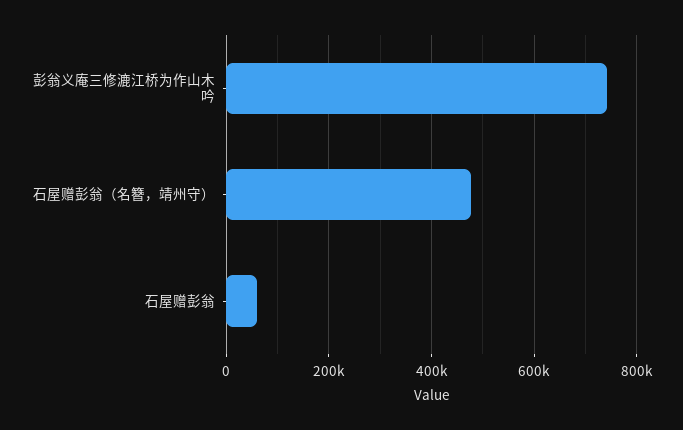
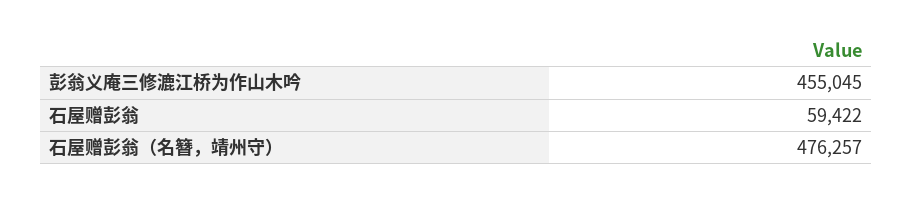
彭翁义庵三修漉江桥为作山木吟: 740000 -> 455045

